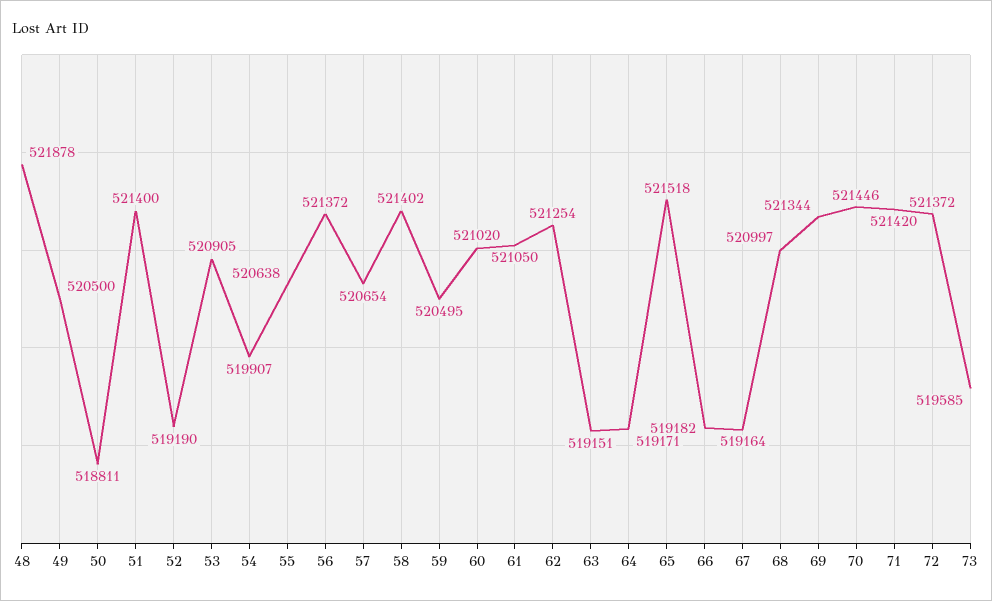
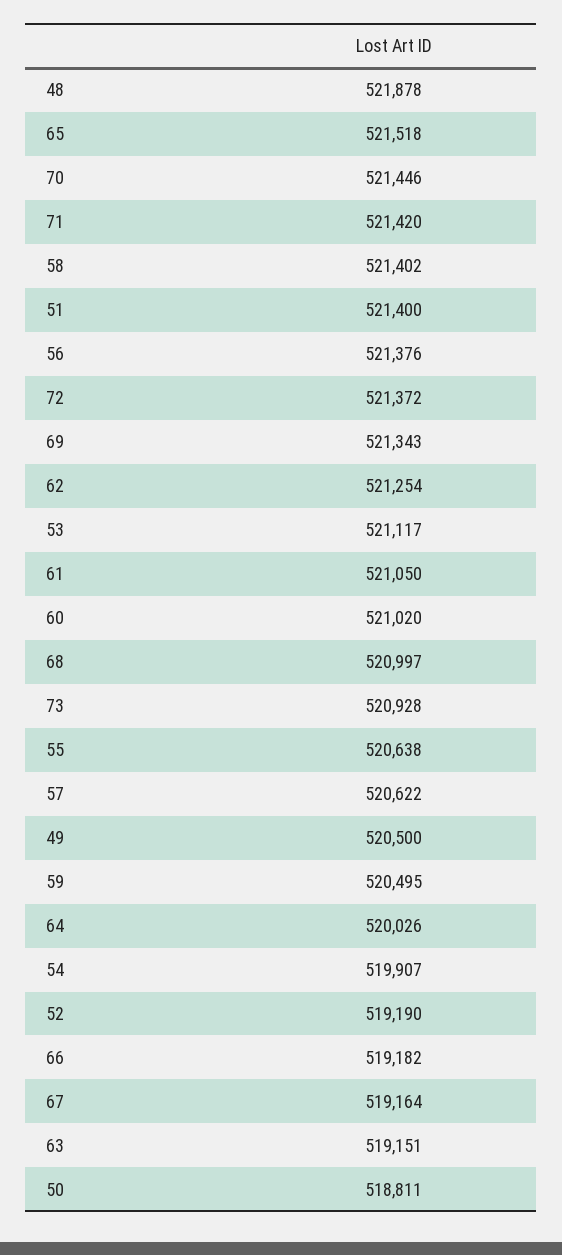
53: 520905 -> 521117
56: 521372 -> 521376
57: 520654 -> 520622
64: 519171 -> 520026
69: 521344 -> 521343
73: 519585 -> 520928

